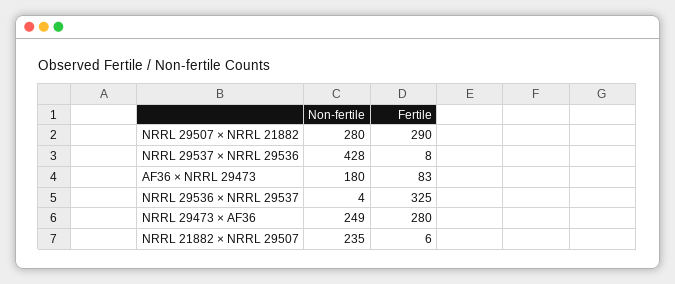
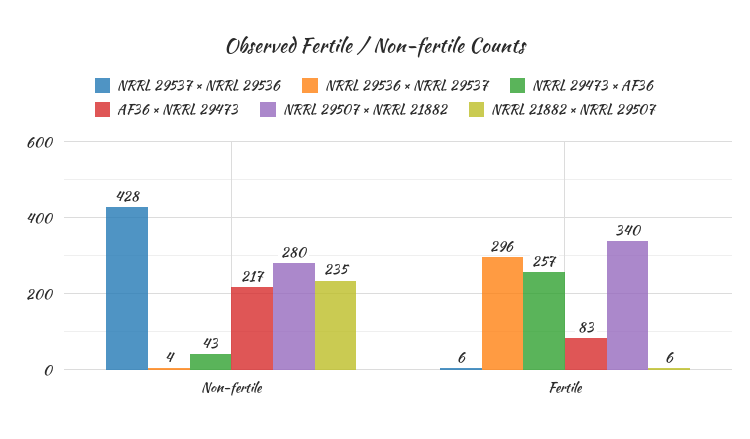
NRRL 29507 × NRRL 21882, Fertile: 290 -> 340
NRRL 29537 × NRRL 29536, Fertile: 8 -> 6
AF36 × NRRL 29473, Non-fertile: 180 -> 217
NRRL 29536 × NRRL 29537, Fertile: 325 -> 296
NRRL 29473 × AF36, Non-fertile: 249 -> 43
NRRL 29473 × AF36, Fertile: 280 -> 257

